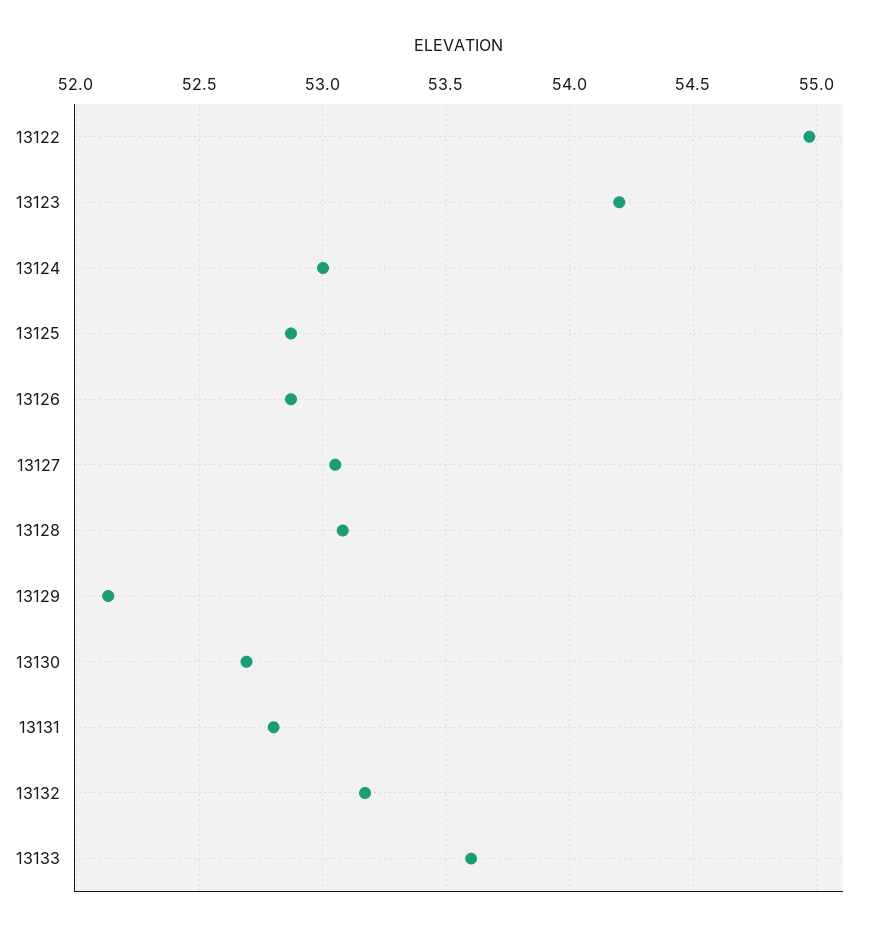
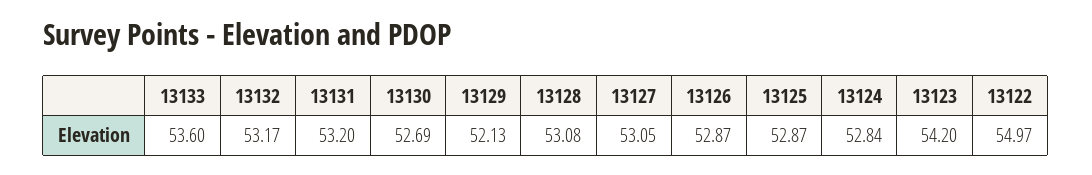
13124: 53 -> 52.84
13131: 52.8 -> 53.2

